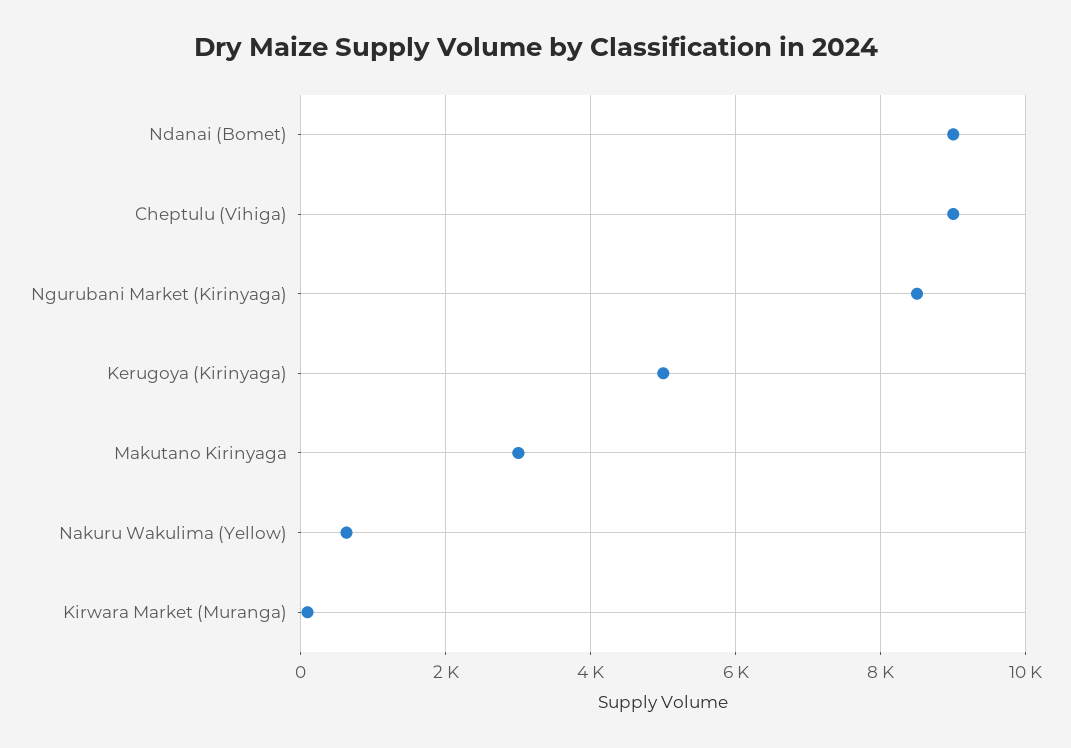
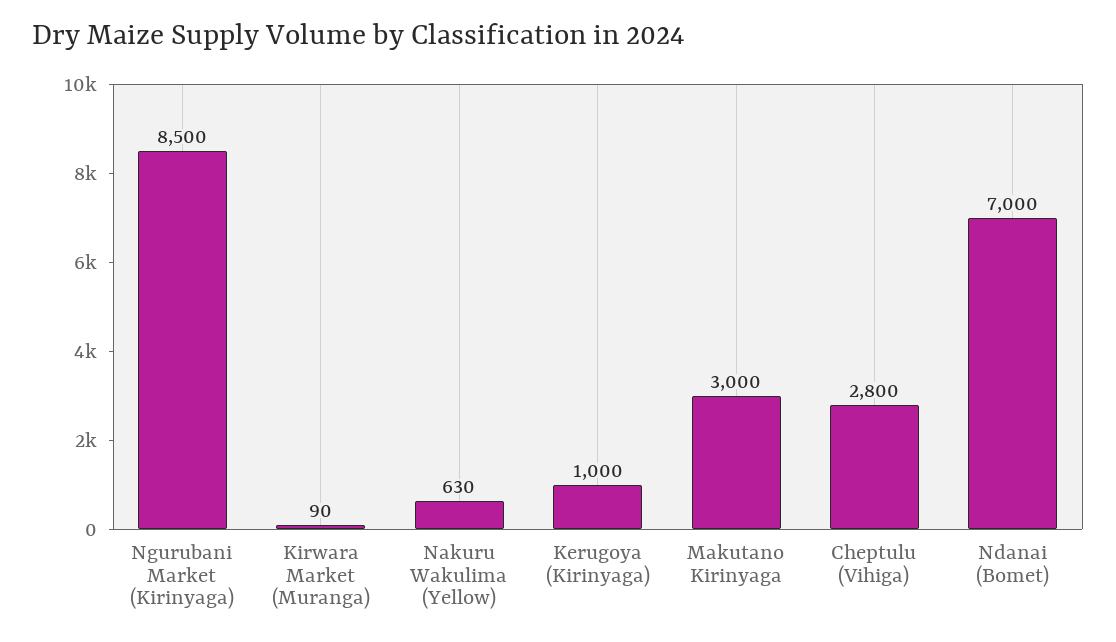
Ndanai (Bomet): 9000 -> 7000
Cheptulu (Vihiga): 9000 -> 2800
Kerugoya (Kirinyaga): 5000 -> 1000

